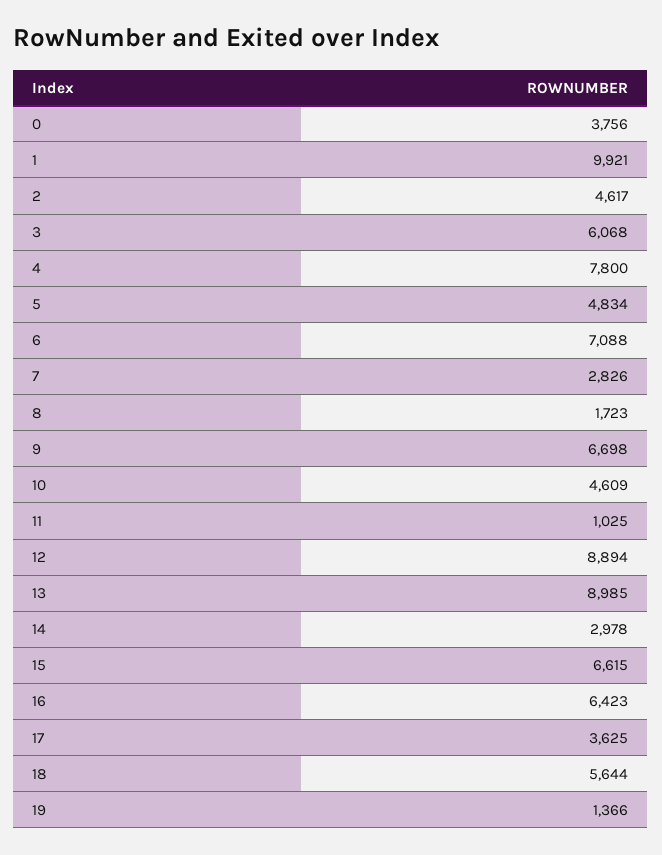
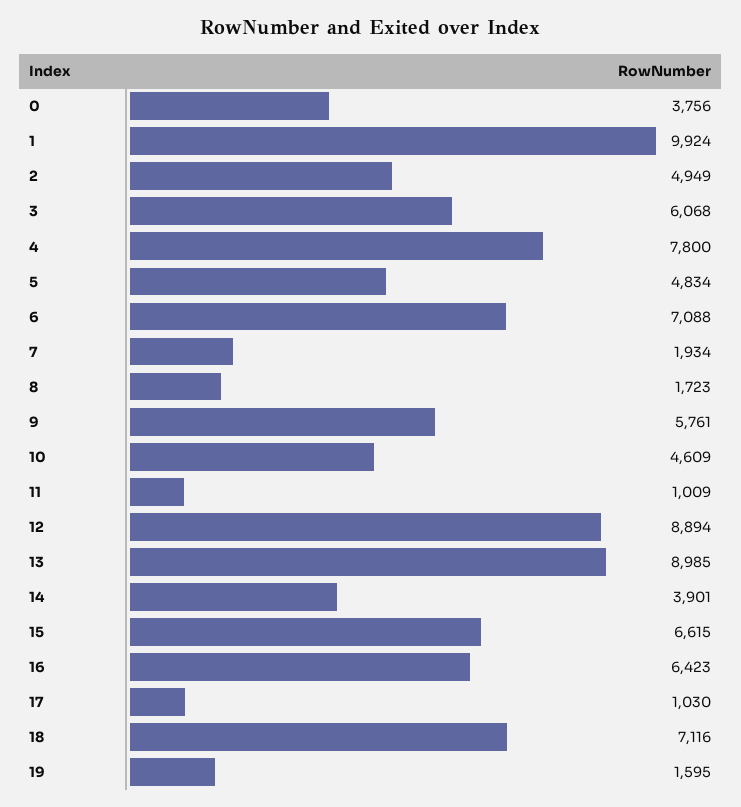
1: 9921 -> 9924
2: 4617 -> 4949
7: 2826 -> 1934
9: 6698 -> 5761
11: 1025 -> 1009
14: 2978 -> 3901
17: 3625 -> 1030
18: 5644 -> 7116
19: 1366 -> 1595

